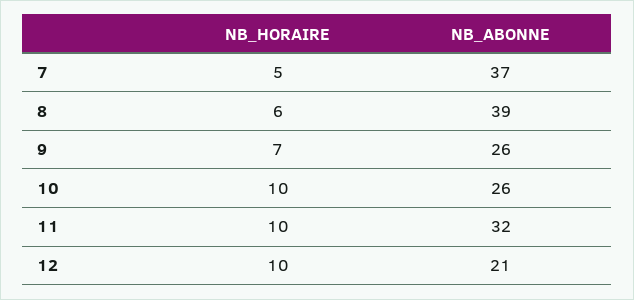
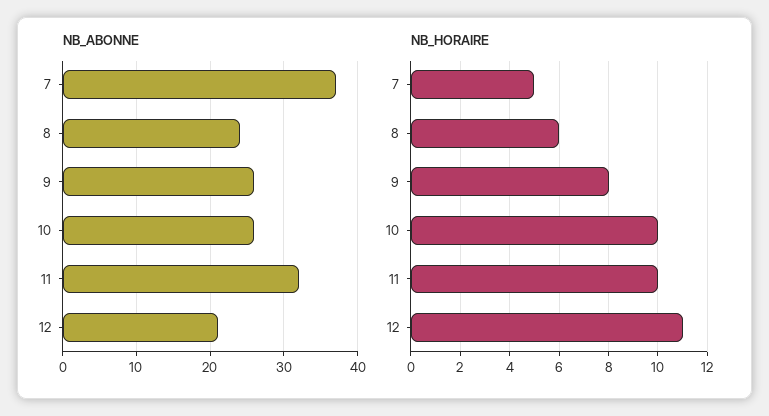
NB_ABONNE, 8: 39 -> 24
NB_HORAIRE, 9: 7 -> 8
NB_HORAIRE, 12: 10 -> 11

